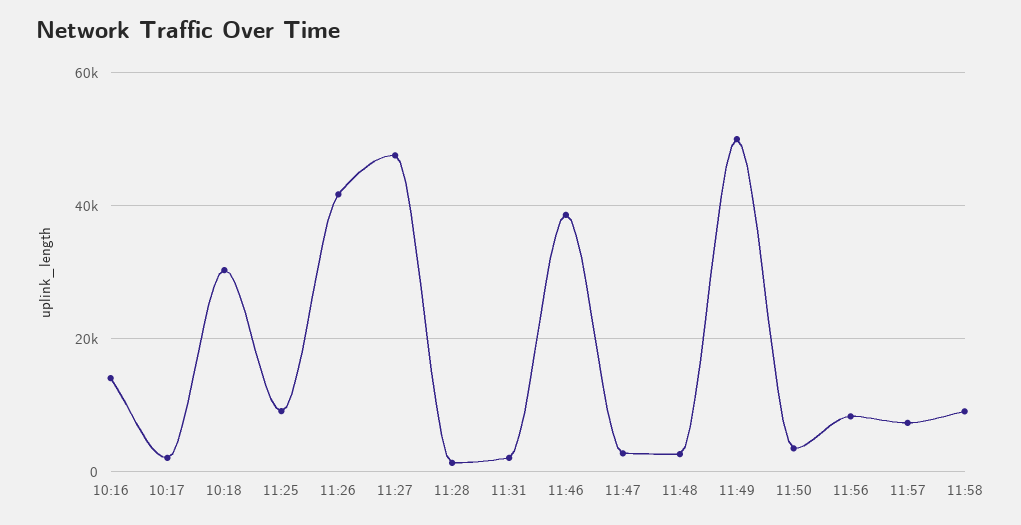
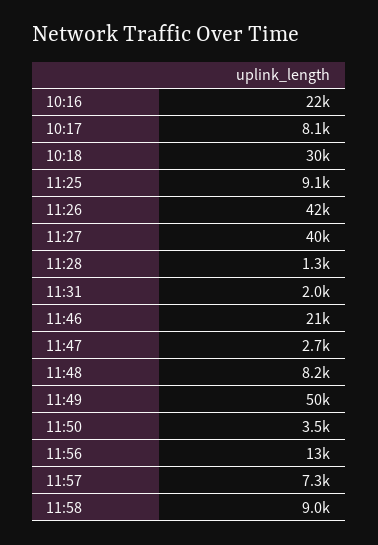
10:16: 14000 -> 22000
10:17: 2000 -> 8100
11:27: 48000 -> 40000
11:46: 38000 -> 21000
11:48: 2000 -> 8200
11:56: 8000 -> 13000

